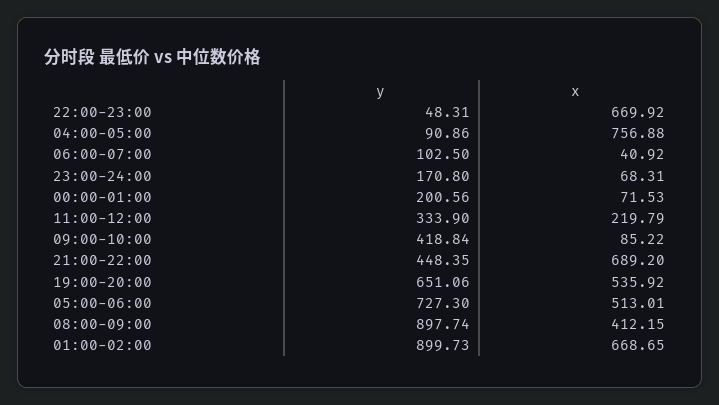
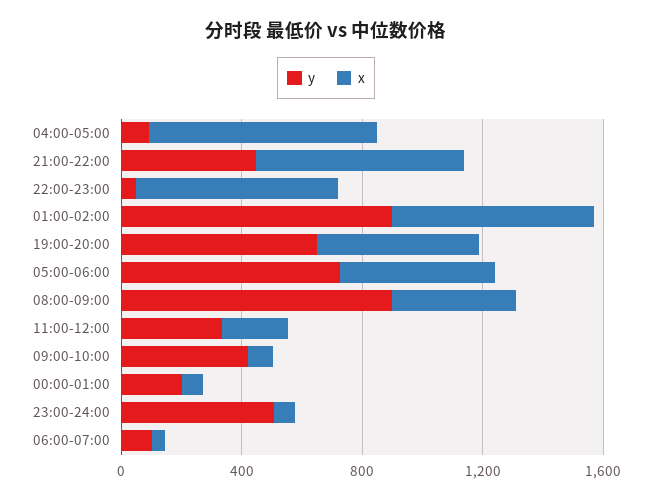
y, 23:00-24:00: 170.8 -> 500

